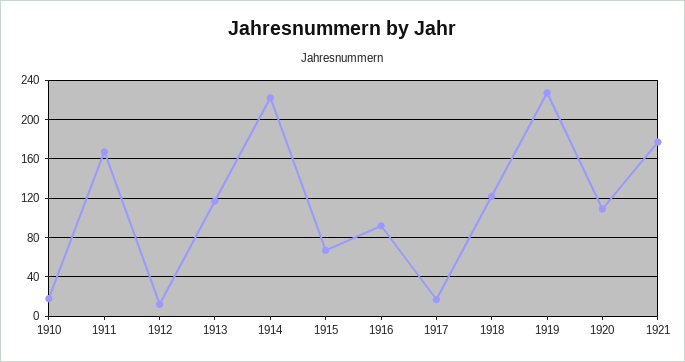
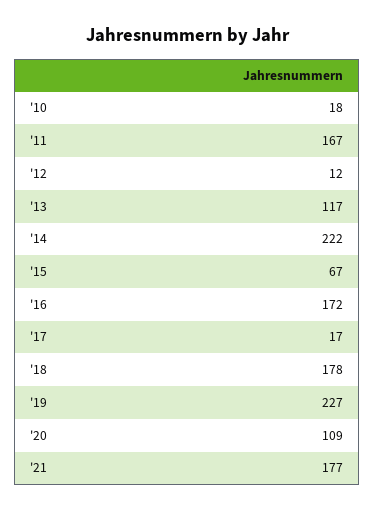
1916: 90 -> 172
1918: 120 -> 178

